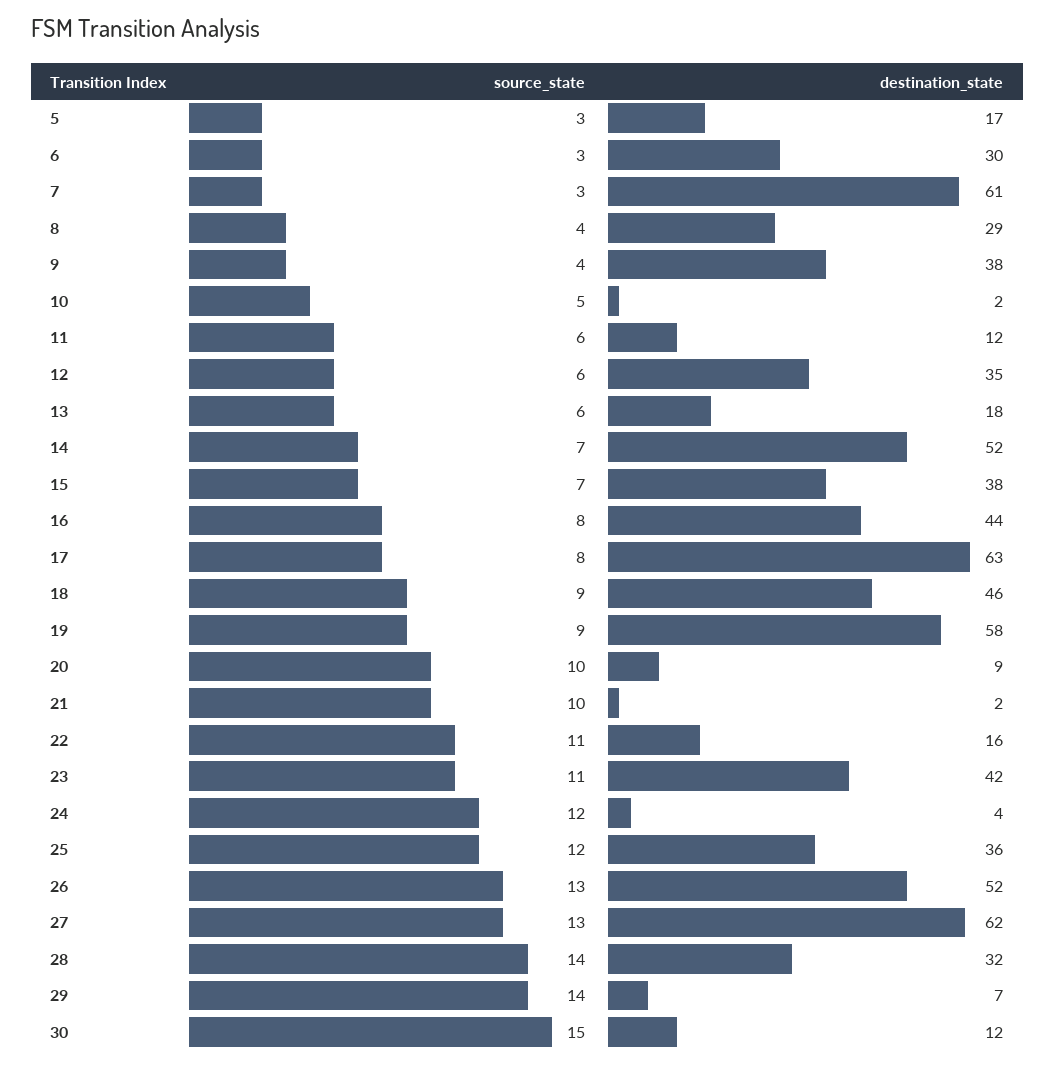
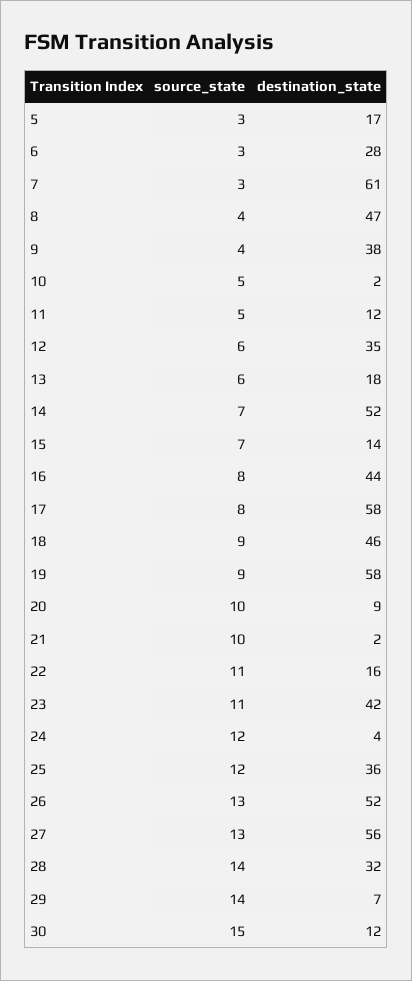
destination_state, 6: 30 -> 28
destination_state, 8: 29 -> 47
source_state, 11: 6 -> 5
destination_state, 15: 38 -> 14
destination_state, 17: 63 -> 58
destination_state, 27: 62 -> 56

